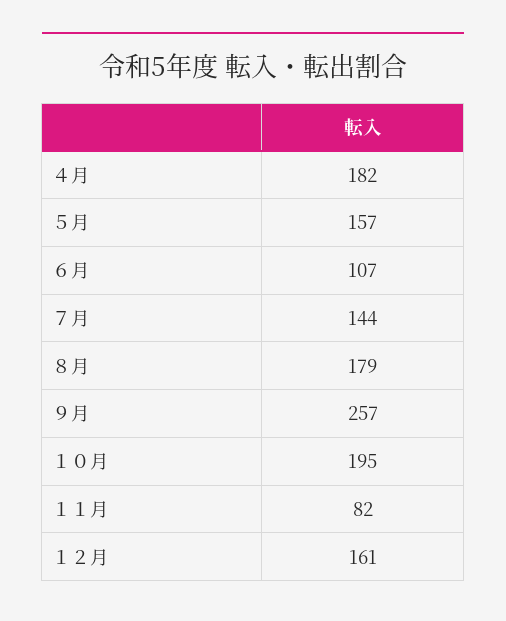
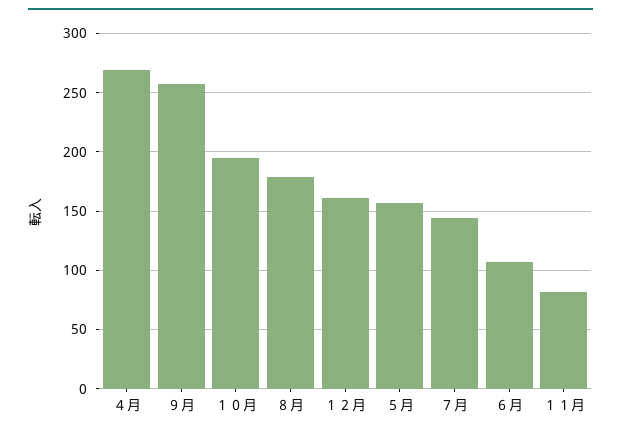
４月: 182 -> 270

